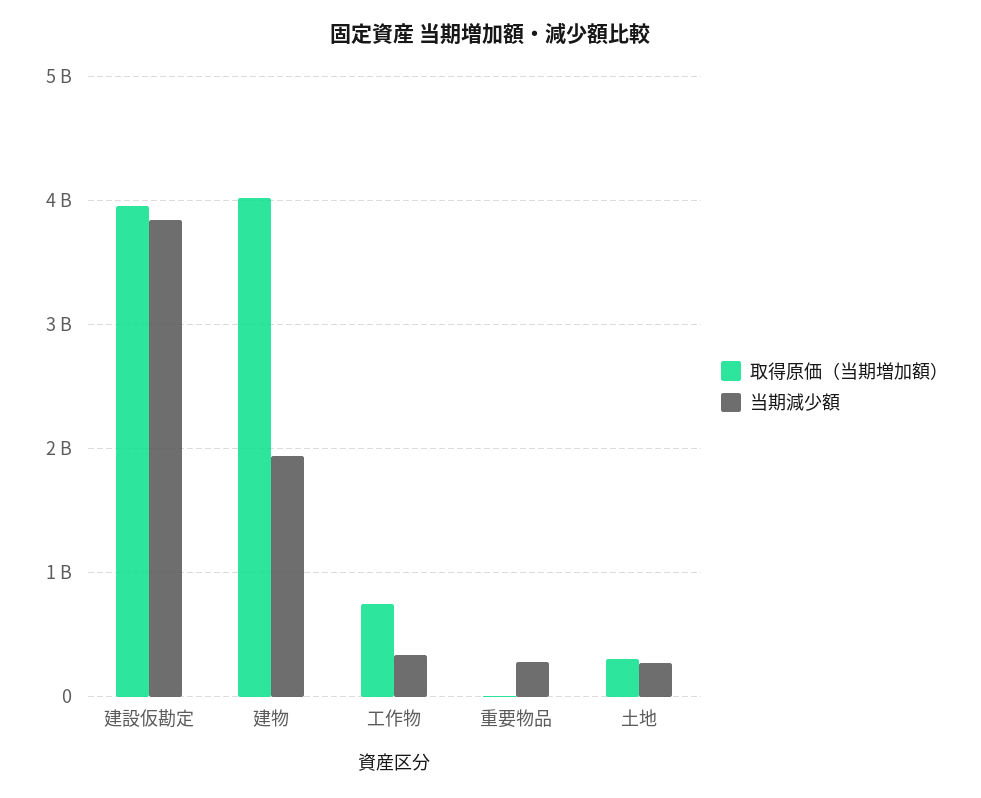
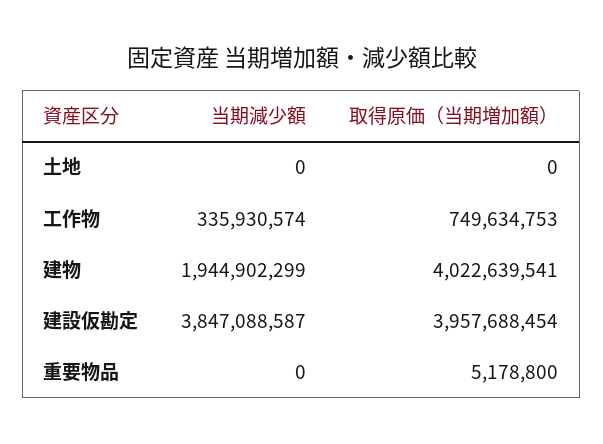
当期減少額, 重要物品: 300000000 -> 0
取得原価（当期増加額）, 土地: 300000000 -> 0
当期減少額, 土地: 300000000 -> 0

